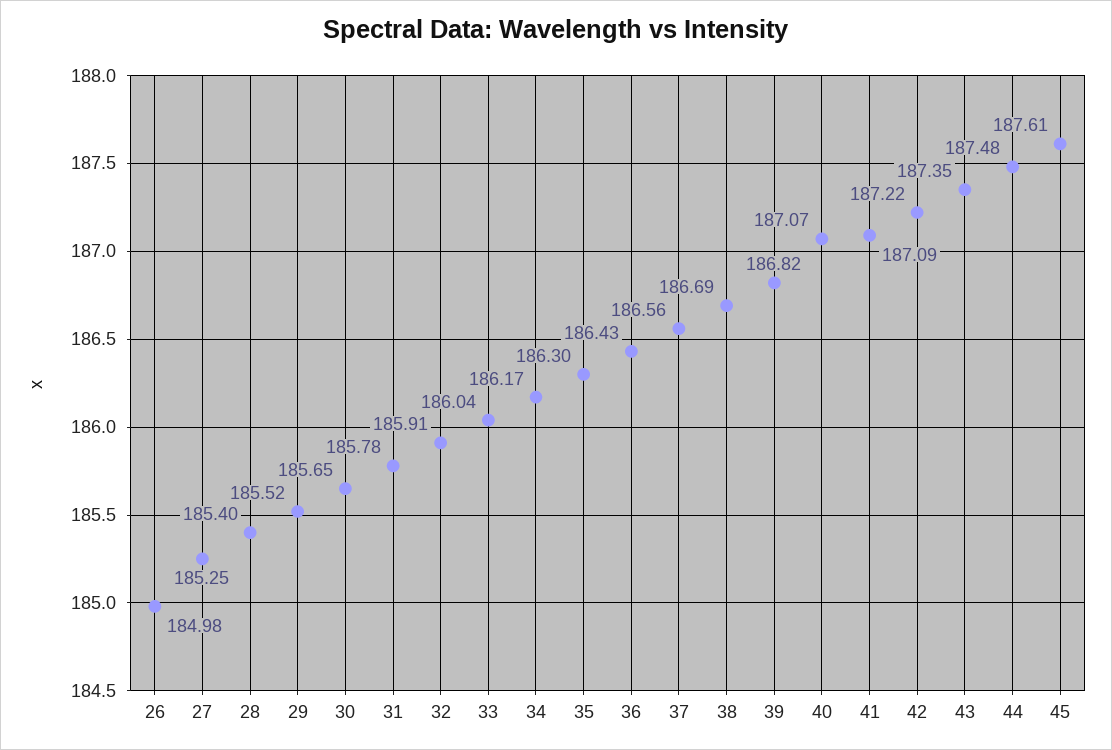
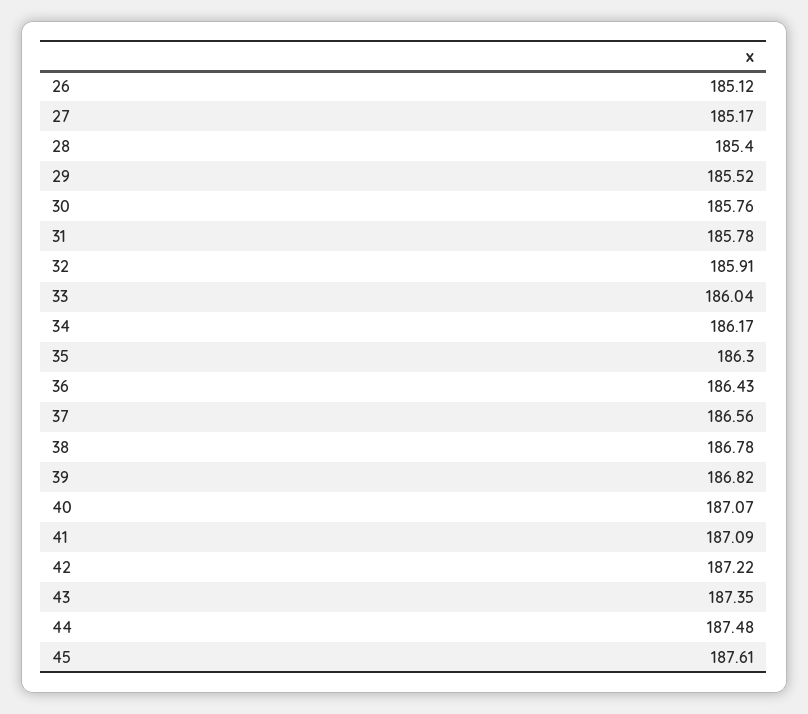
26: 184.98 -> 185.12
27: 185.25 -> 185.17
30: 185.65 -> 185.76
38: 186.69 -> 186.78

